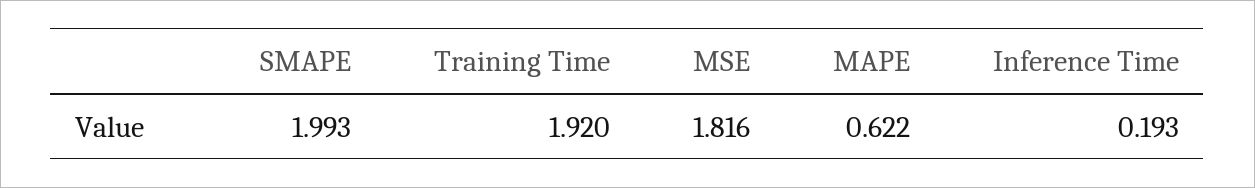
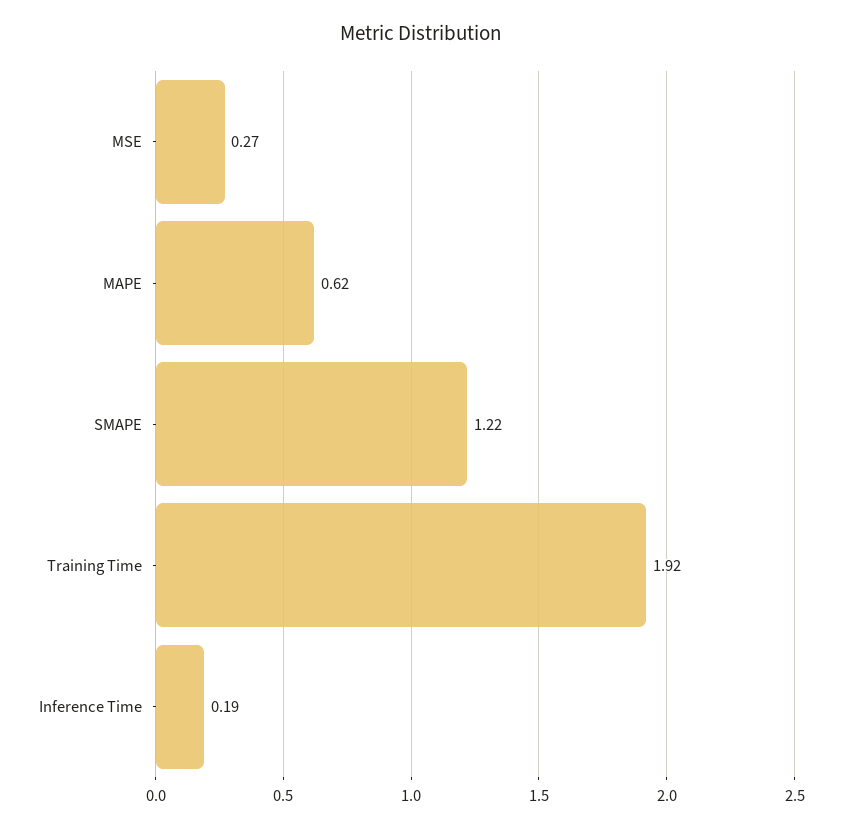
SMAPE: 1.993 -> 1.22
MSE: 1.816 -> 0.27

